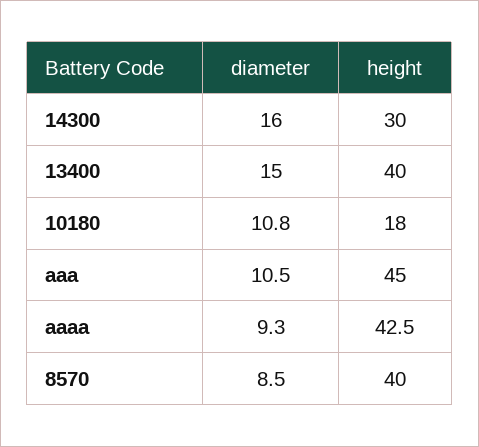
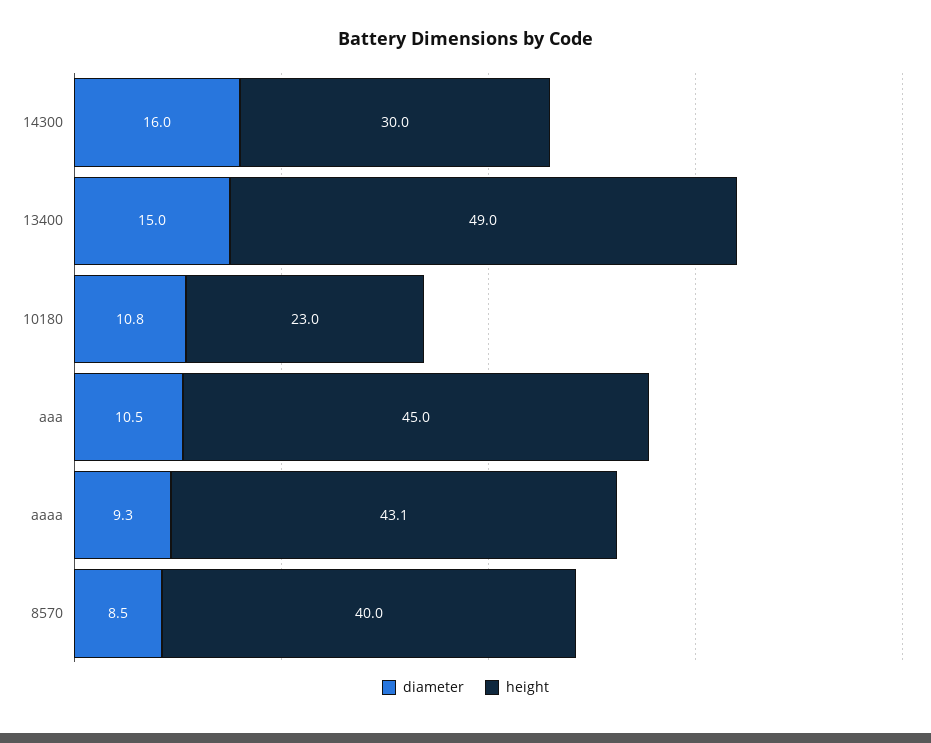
height, 13400: 40 -> 49
height, 10180: 18 -> 23
height, aaaa: 42.5 -> 43.1

